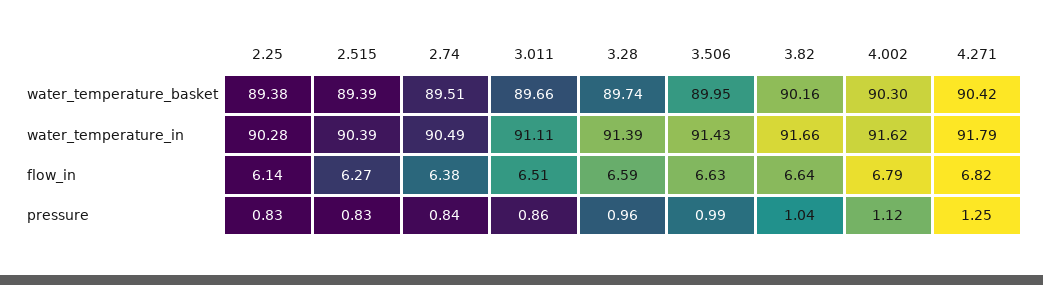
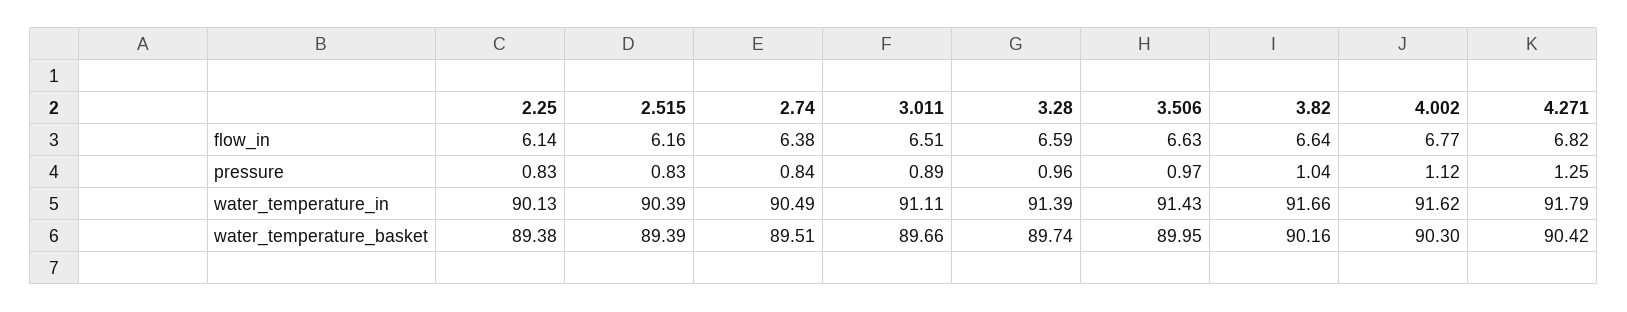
2.25, water_temperature_in: 90.28 -> 90.13
2.515, flow_in: 6.27 -> 6.16
4.002, flow_in: 6.79 -> 6.77
3.011, pressure: 0.86 -> 0.89
3.506, pressure: 0.99 -> 0.97

